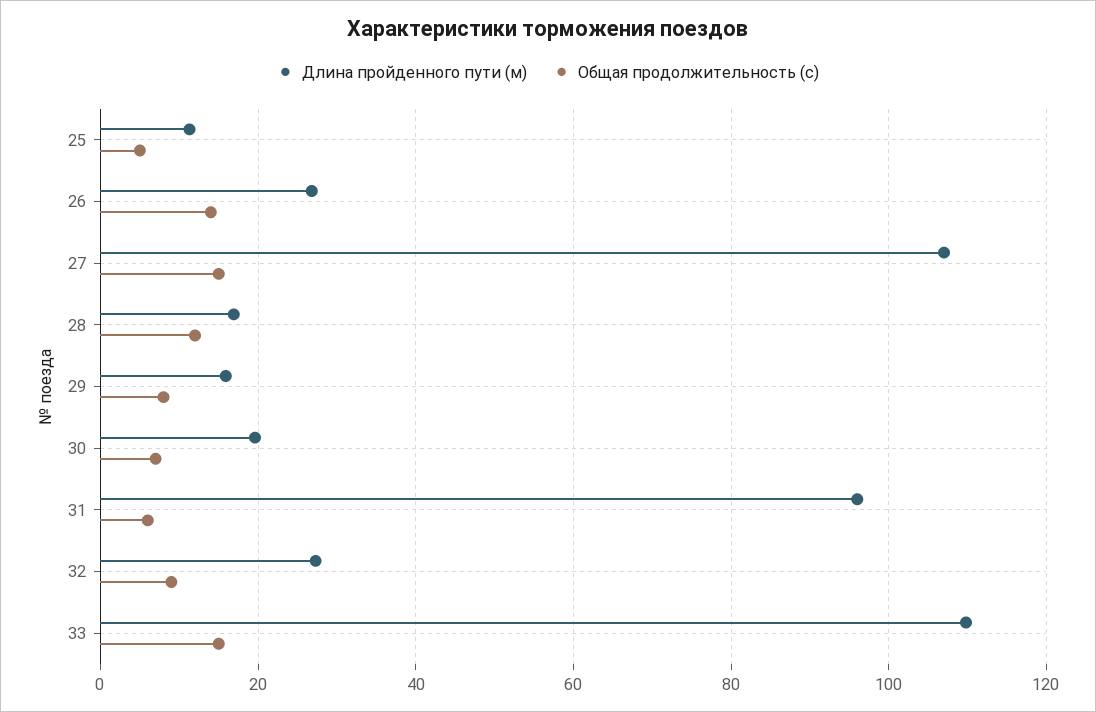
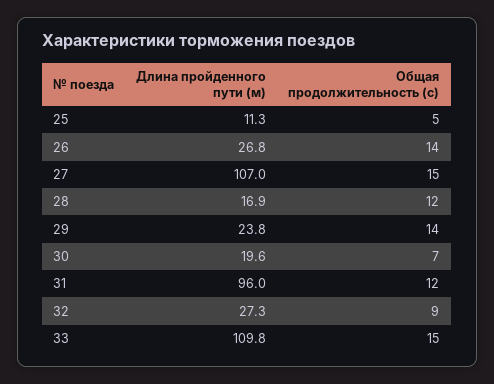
Длина пройденного пути (м), 29: 16 -> 23.8
Общая продолжительность (с), 29: 8 -> 14
Общая продолжительность (с), 31: 6 -> 12

